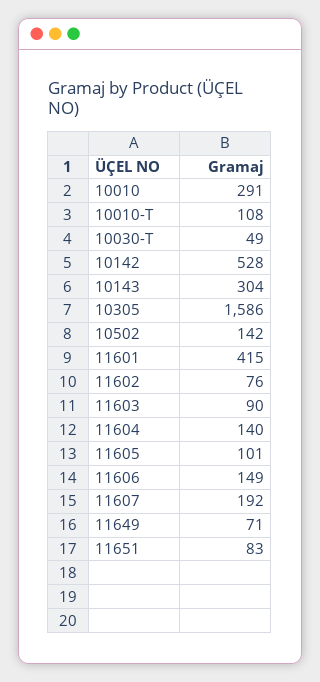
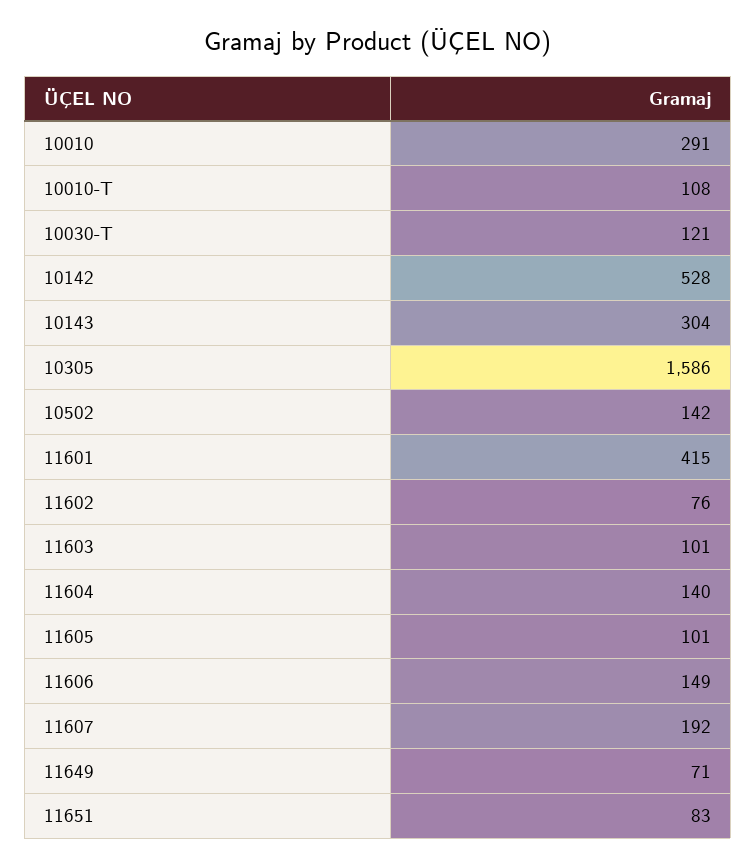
10030-T: 49 -> 121
11603: 90 -> 101

